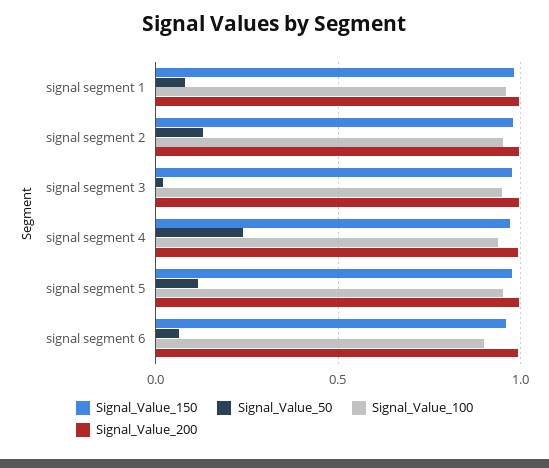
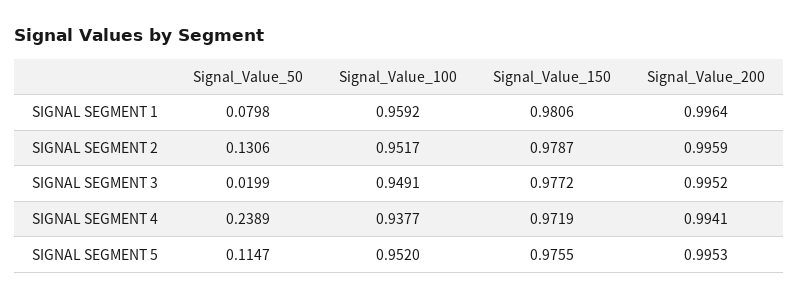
Signal_Value_150, signal segment 6: 0.95 -> none
Signal_Value_50, signal segment 6: 0.05 -> none
Signal_Value_100, signal segment 6: 0.9 -> none
Signal_Value_200, signal segment 6: 1 -> none

